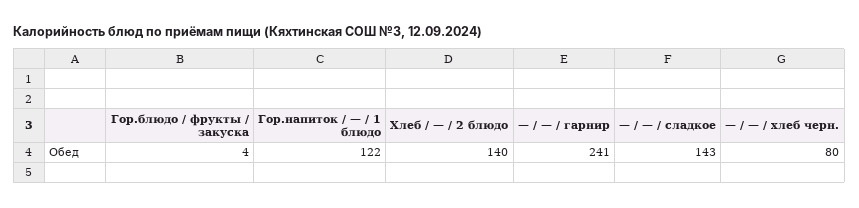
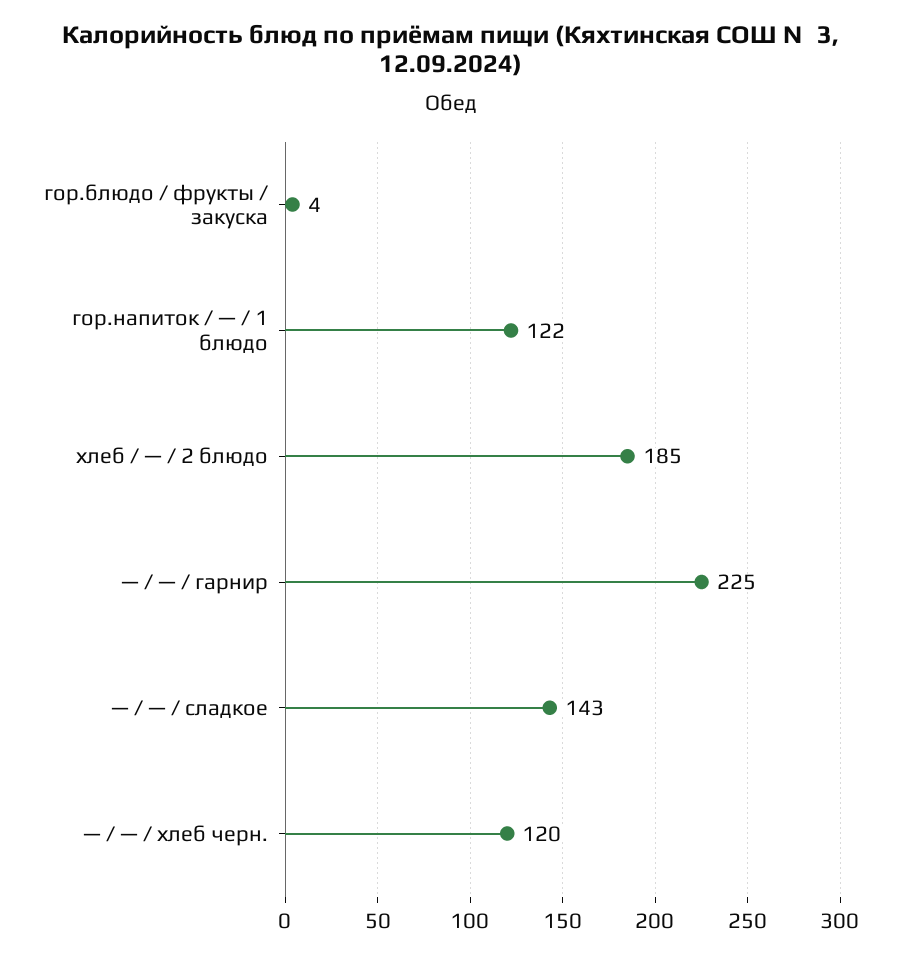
Хлеб / — / 2 блюдо: 140 -> 185
— / — / гарнир: 241 -> 225
— / — / хлеб черн.: 80 -> 120

